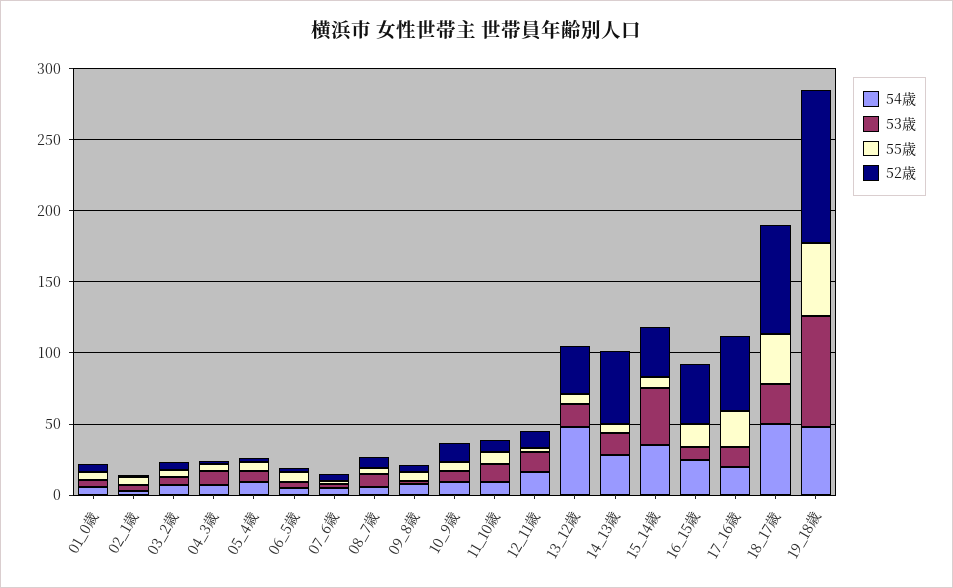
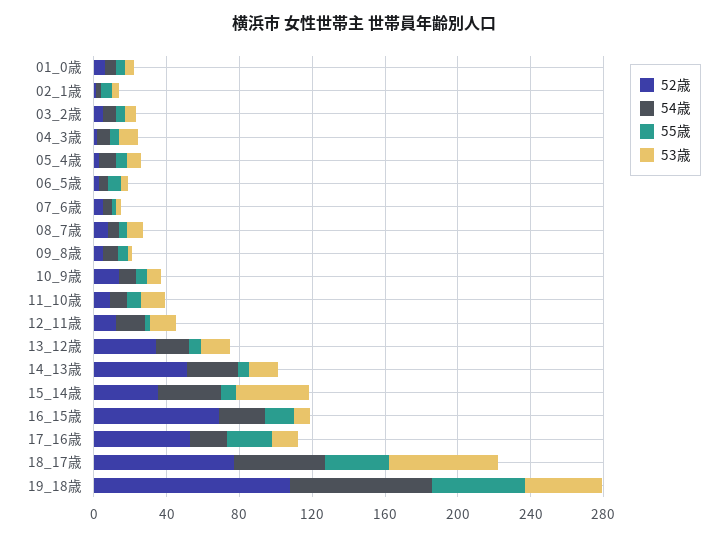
54歳, 13_12歳: 50 -> 20
52歳, 16_15歳: 40 -> 70
53歳, 18_17歳: 30 -> 60
54歳, 19_18歳: 50 -> 80
53歳, 19_18歳: 80 -> 40

